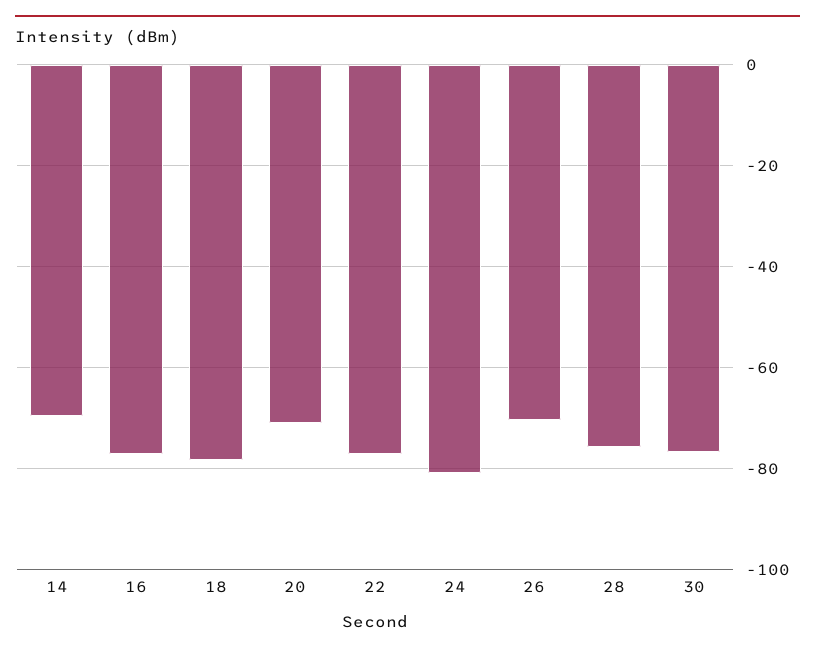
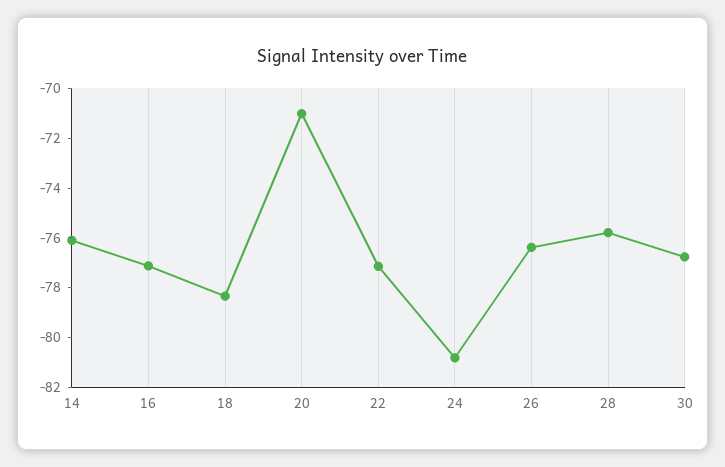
14: -70 -> -76
26: -70 -> -76.5

